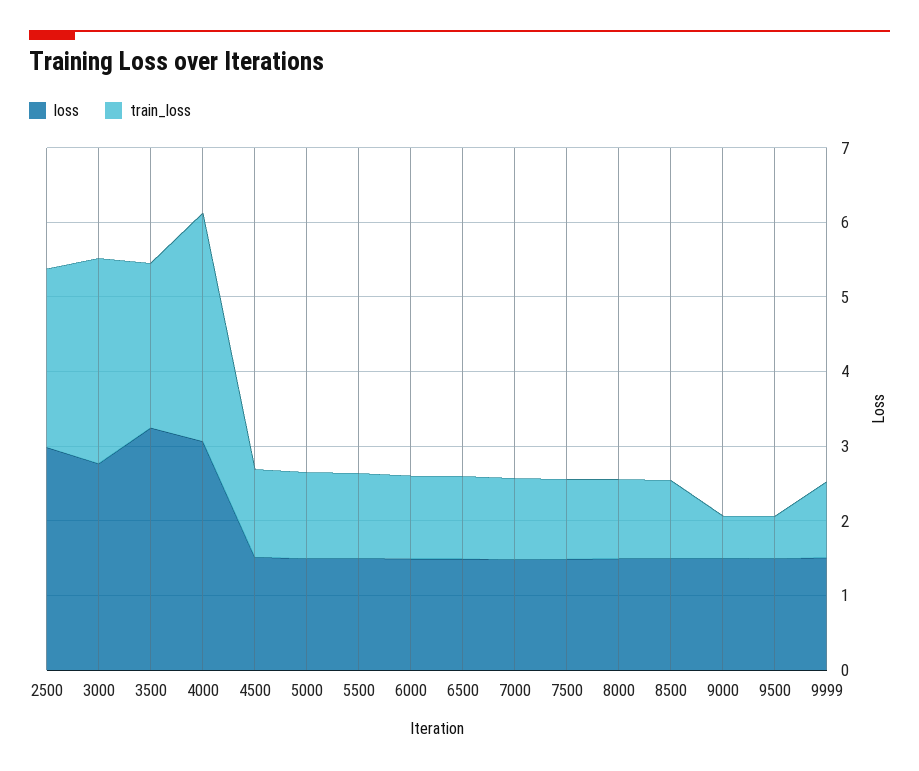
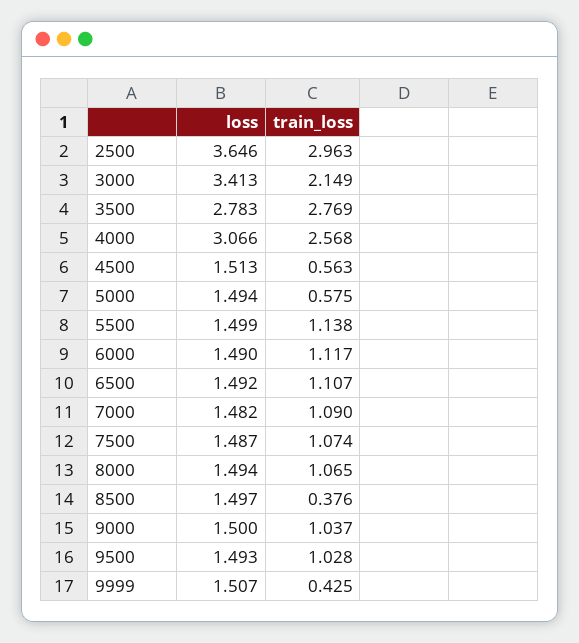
loss, 2500: 3 -> 3.646
train_loss, 2500: 2.4 -> 2.963
loss, 3000: 2.8 -> 3.413
train_loss, 3000: 2.8 -> 2.149
loss, 3500: 3.2 -> 2.783
train_loss, 3500: 2.2 -> 2.769
train_loss, 4000: 3 -> 2.568
train_loss, 4500: 1.2 -> 0.563
train_loss, 5000: 1.2 -> 0.575
train_loss, 8500: 1 -> 0.376
train_loss, 9000: 0.6 -> 1.037
train_loss, 9500: 0.6 -> 1.028
train_loss, 9999: 1 -> 0.425

